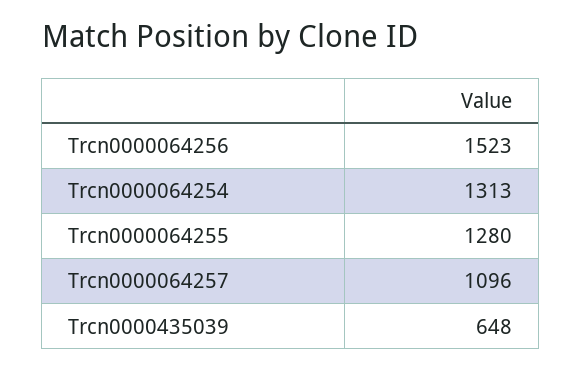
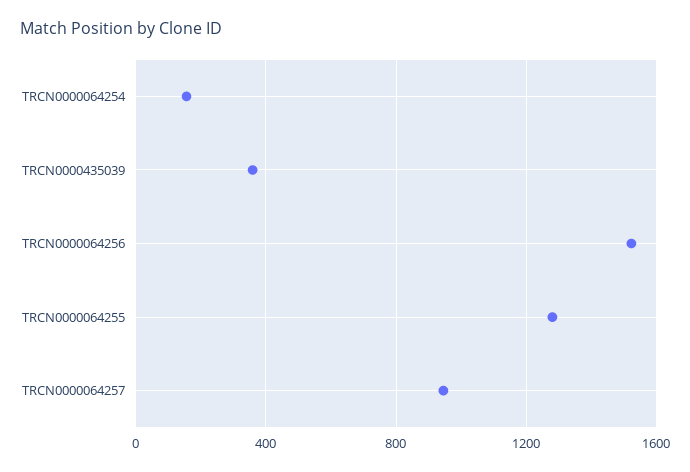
Trcn0000064254: 1313 -> 150
Trcn0000064257: 1096 -> 950
Trcn0000435039: 648 -> 350

